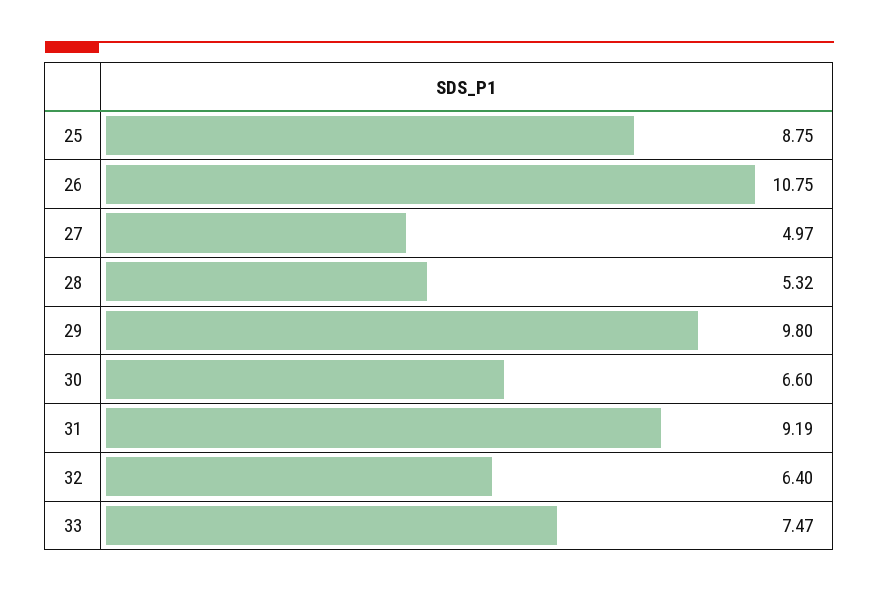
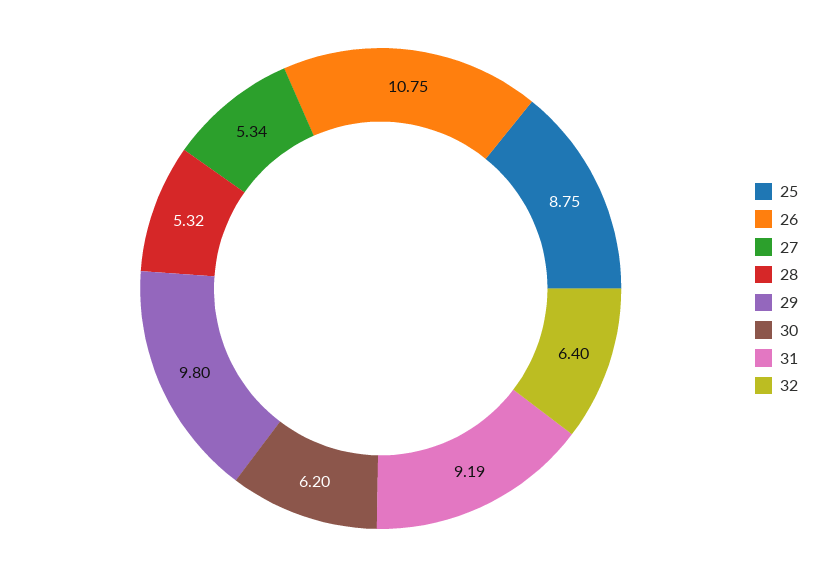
27: 4.97 -> 5.34
30: 6.6 -> 6.2
33: 7.47 -> none

